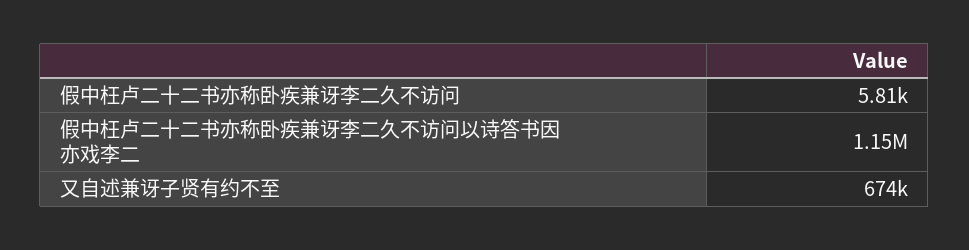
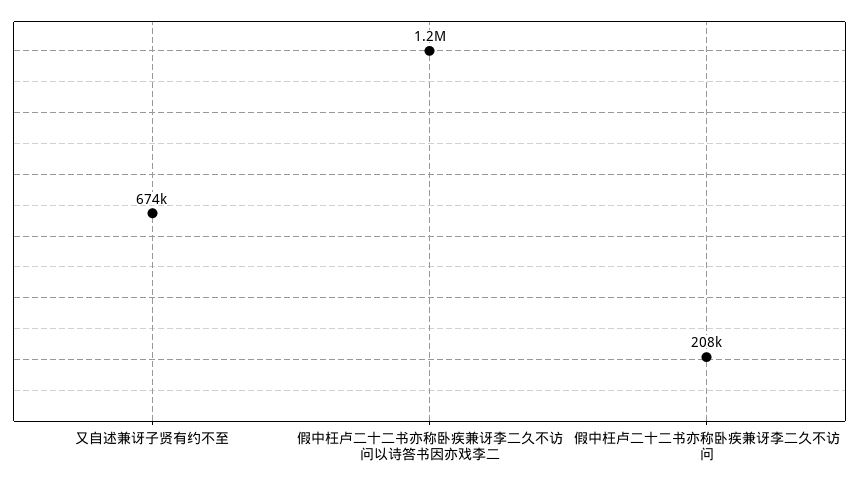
假中枉卢二十二书亦称卧疾兼讶李二久不访问: 5810 -> 208000

